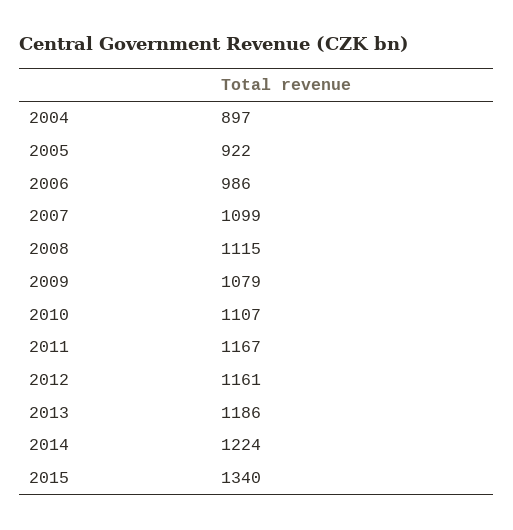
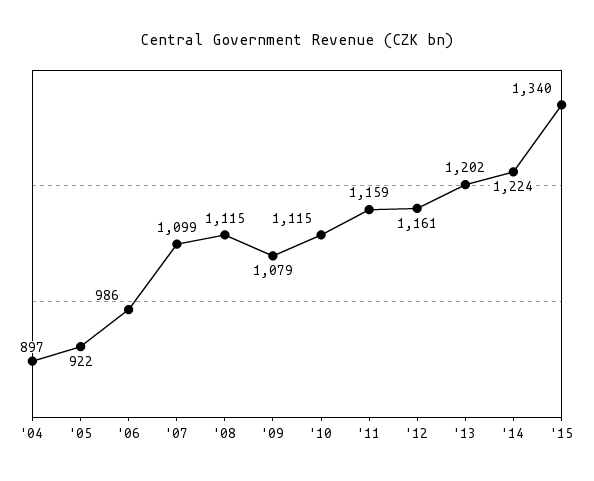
2010: 1107 -> 1115
2011: 1167 -> 1159
2013: 1186 -> 1202

